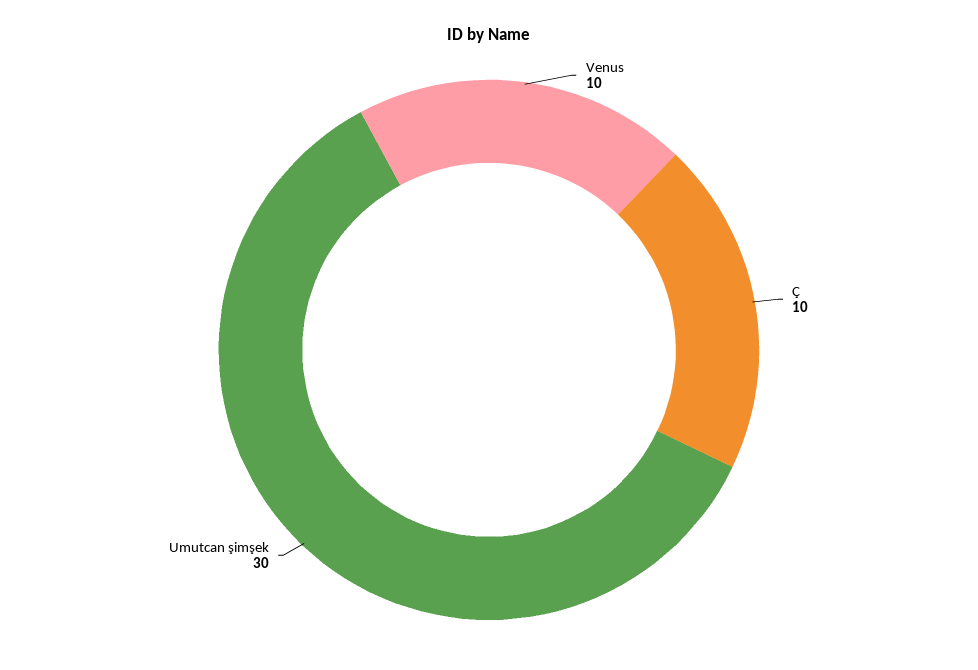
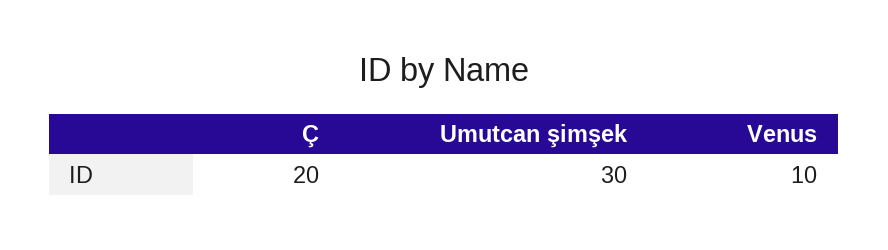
Ç: 10 -> 20

